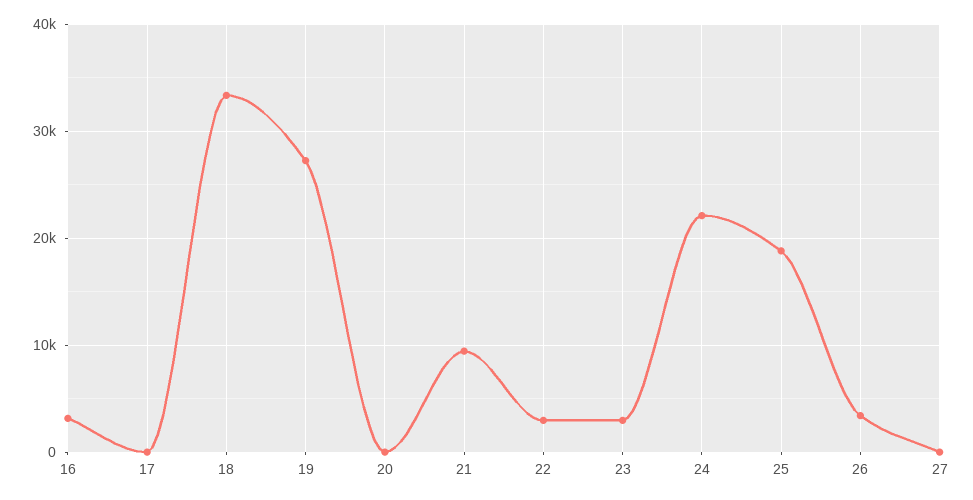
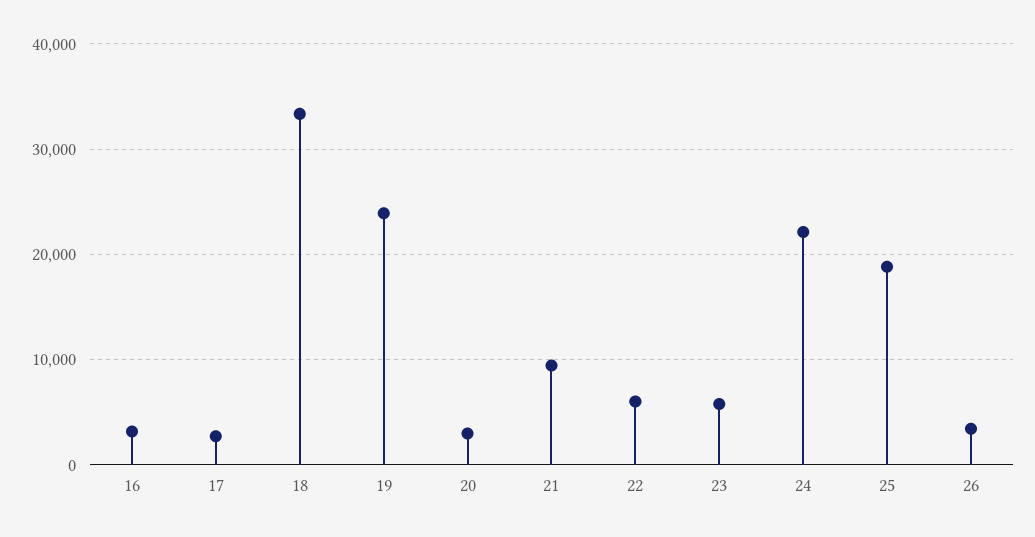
17: 0 -> 3000
19: 27000 -> 24000
20: 0 -> 3000
22: 3000 -> 6000
23: 3000 -> 6000
27: 0 -> none

